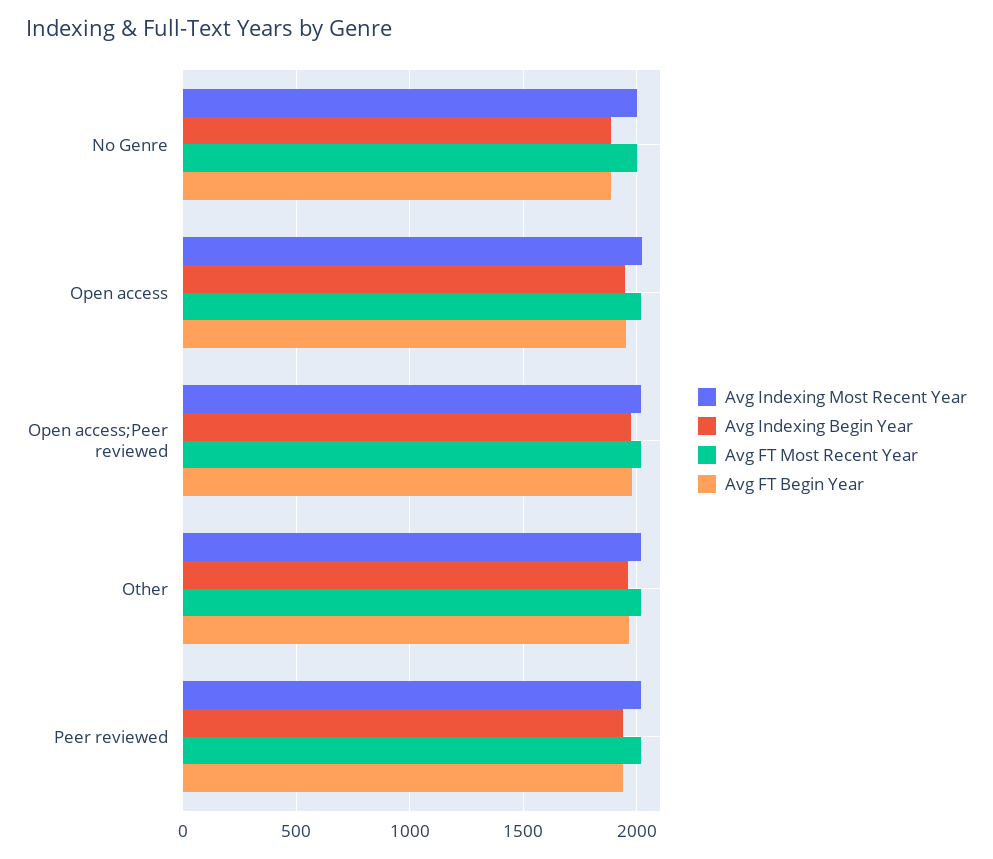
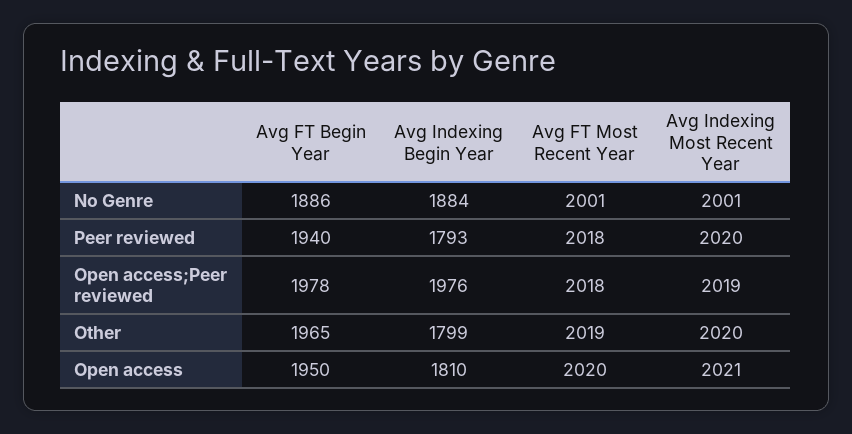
Avg Indexing Begin Year, Open access: 1950 -> 1810
Avg Indexing Begin Year, Other: 1950 -> 1799
Avg Indexing Begin Year, Peer reviewed: 1950 -> 1793

